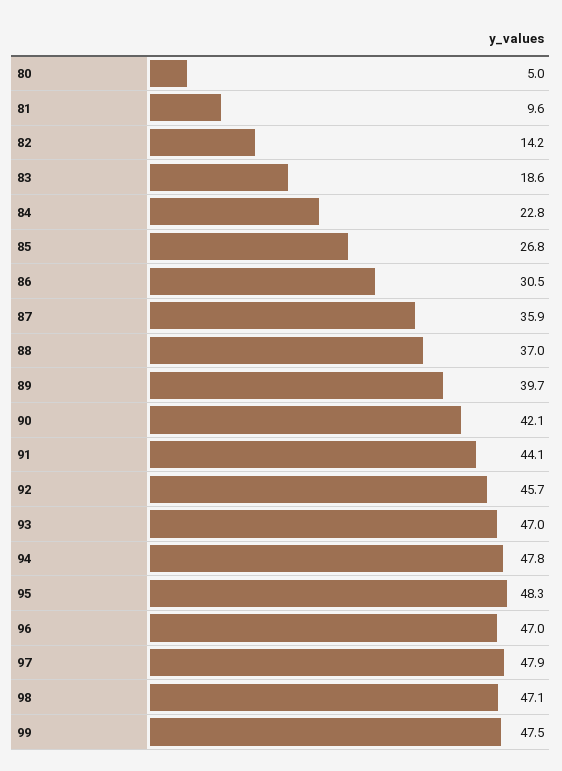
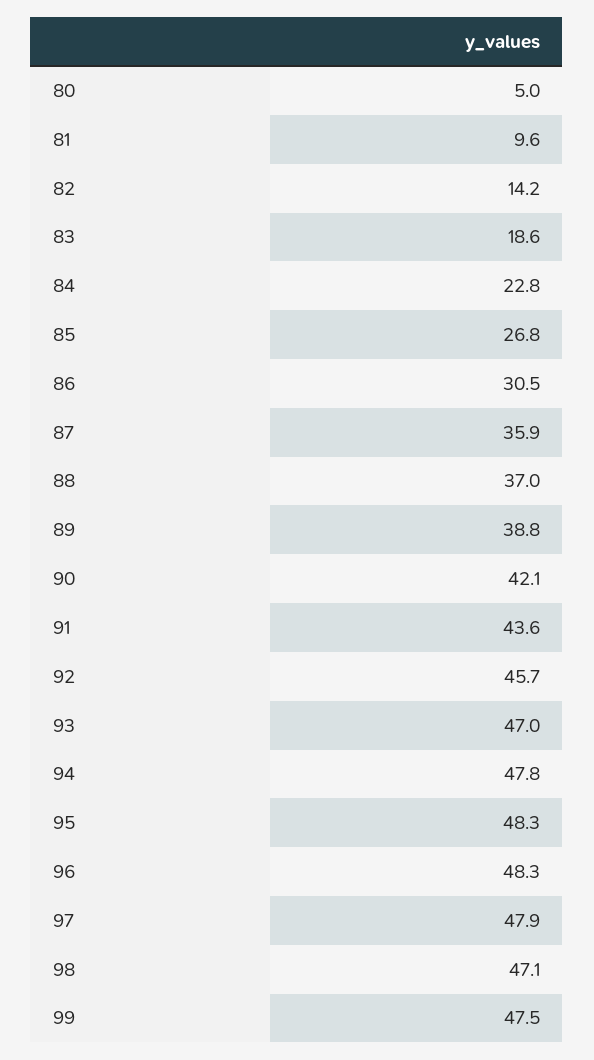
89: 39.7 -> 38.8
91: 44.1 -> 43.6
96: 47 -> 48.3

